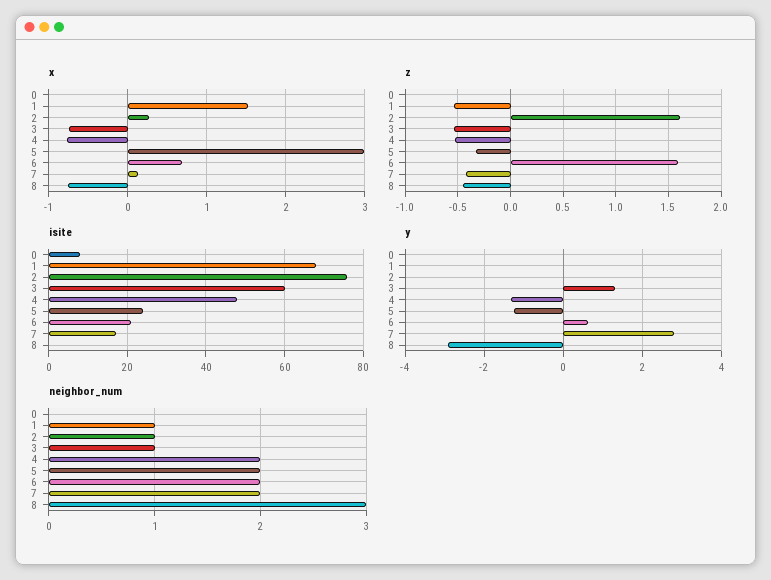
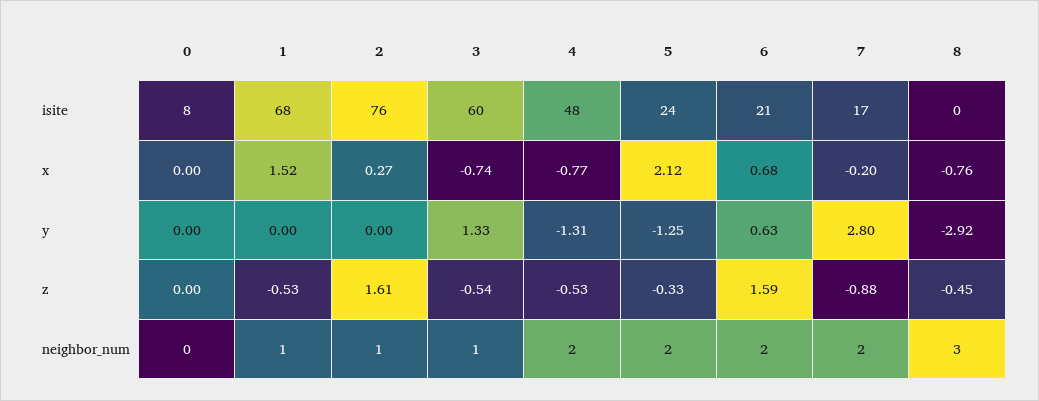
x, 5: 3 -> 2.12
x, 7: 0.1 -> -0.2
z, 7: -0.4 -> -0.88

